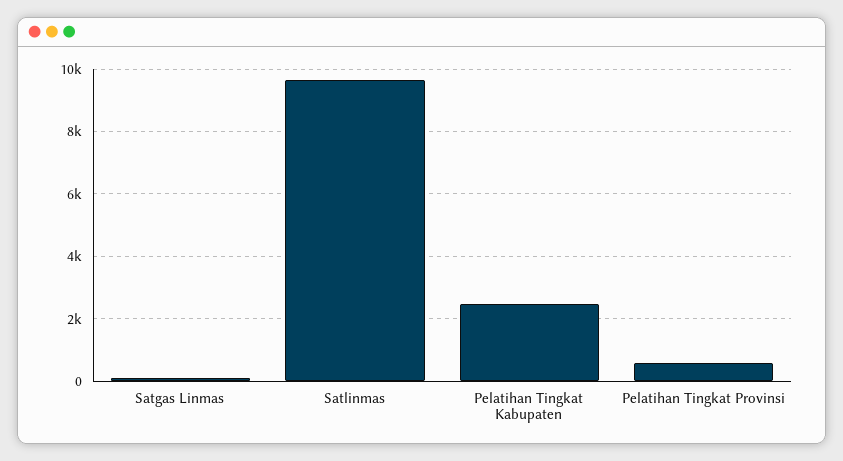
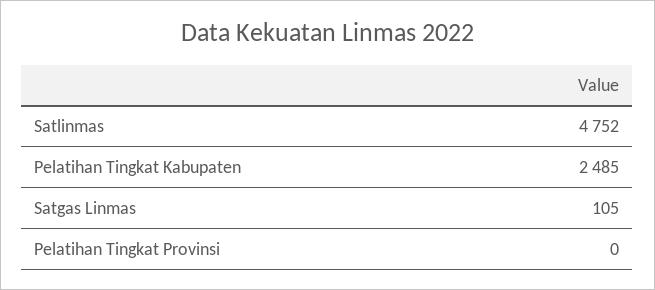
Satlinmas: 9600 -> 4752
Pelatihan Tingkat Provinsi: 600 -> 0

